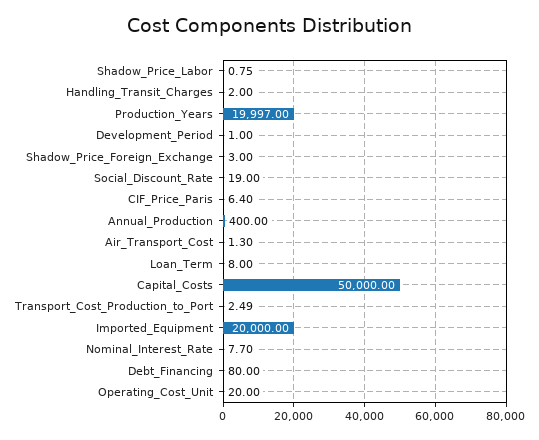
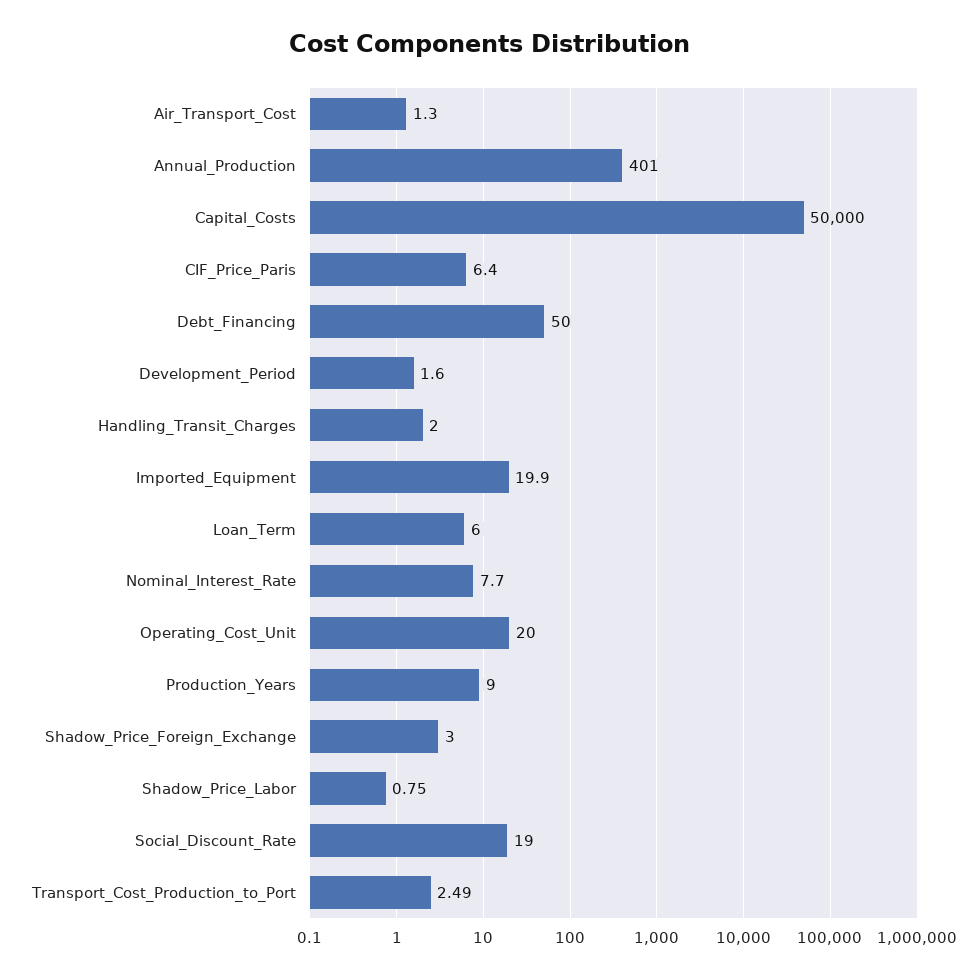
Production_Years: 19997 -> 9
Development_Period: 1 -> 1.6
Annual_Production: 400 -> 401
Loan_Term: 8 -> 6
Imported_Equipment: 20000 -> 19.9
Debt_Financing: 80 -> 50

